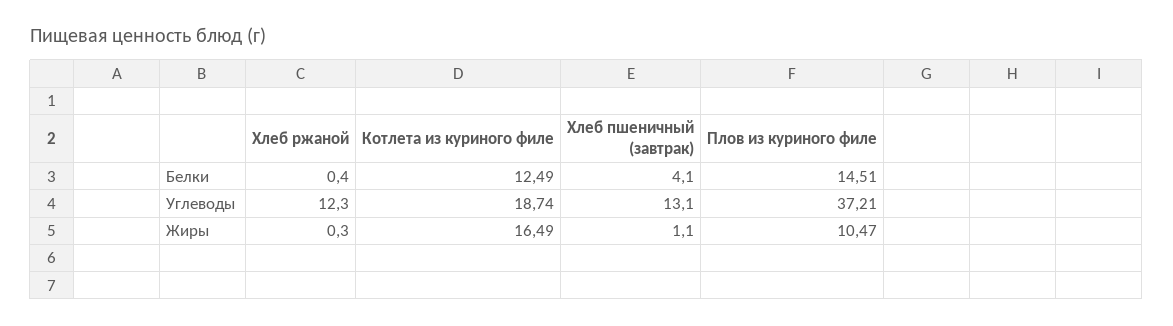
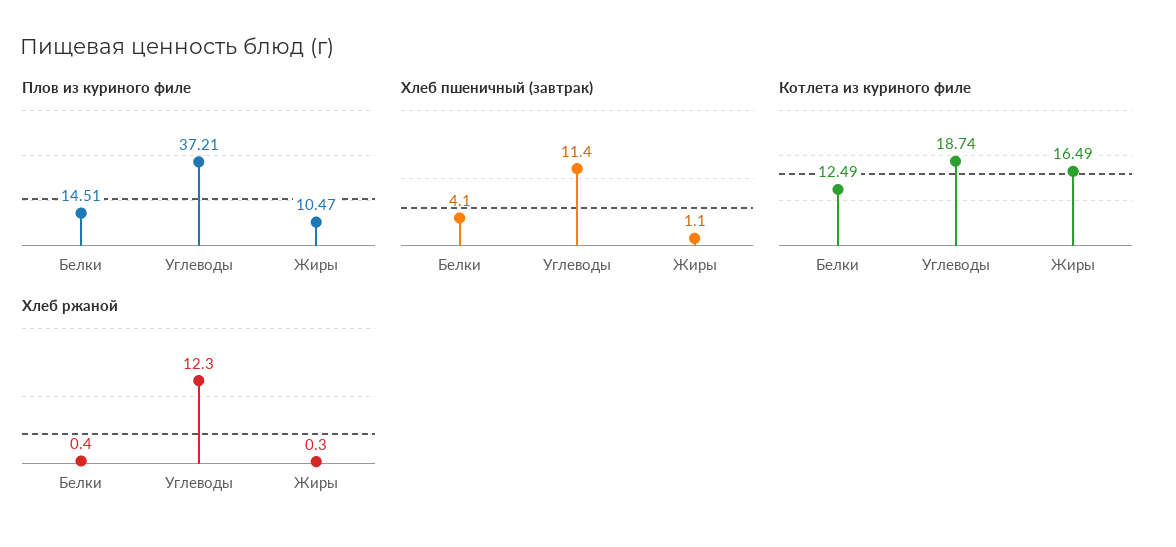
Хлеб пшеничный (завтрак), Углеводы: 13.1 -> 11.4

